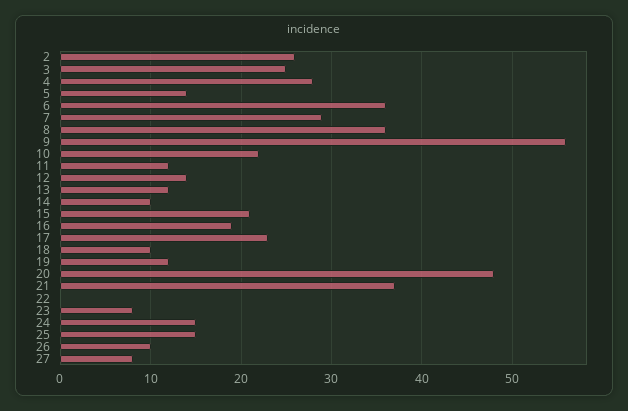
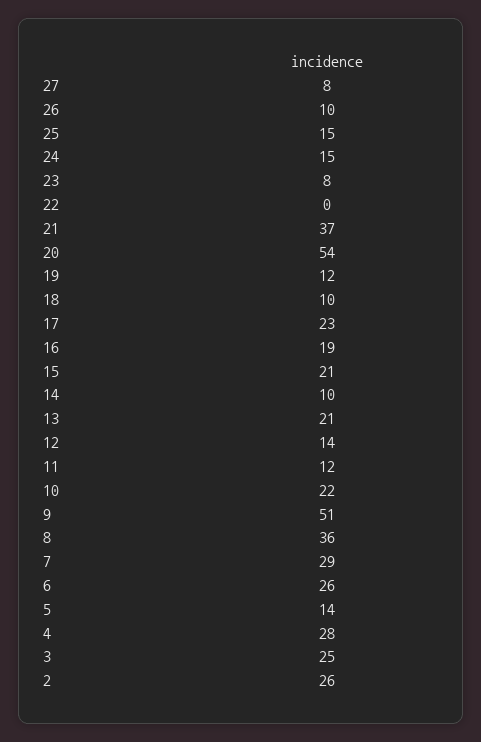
6: 36 -> 26
9: 56 -> 51
13: 12 -> 21
20: 48 -> 54

